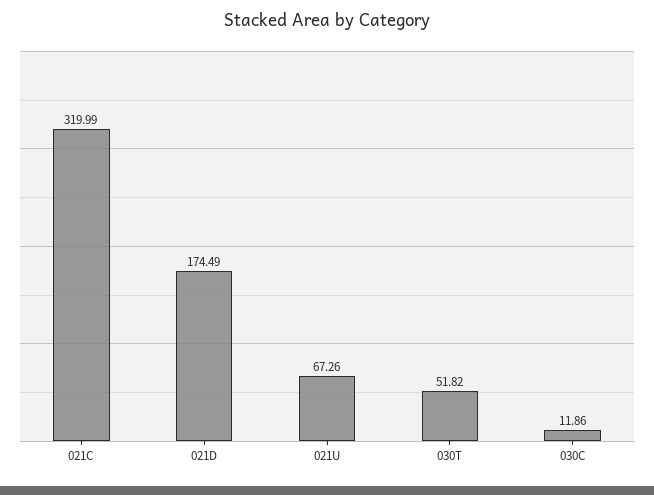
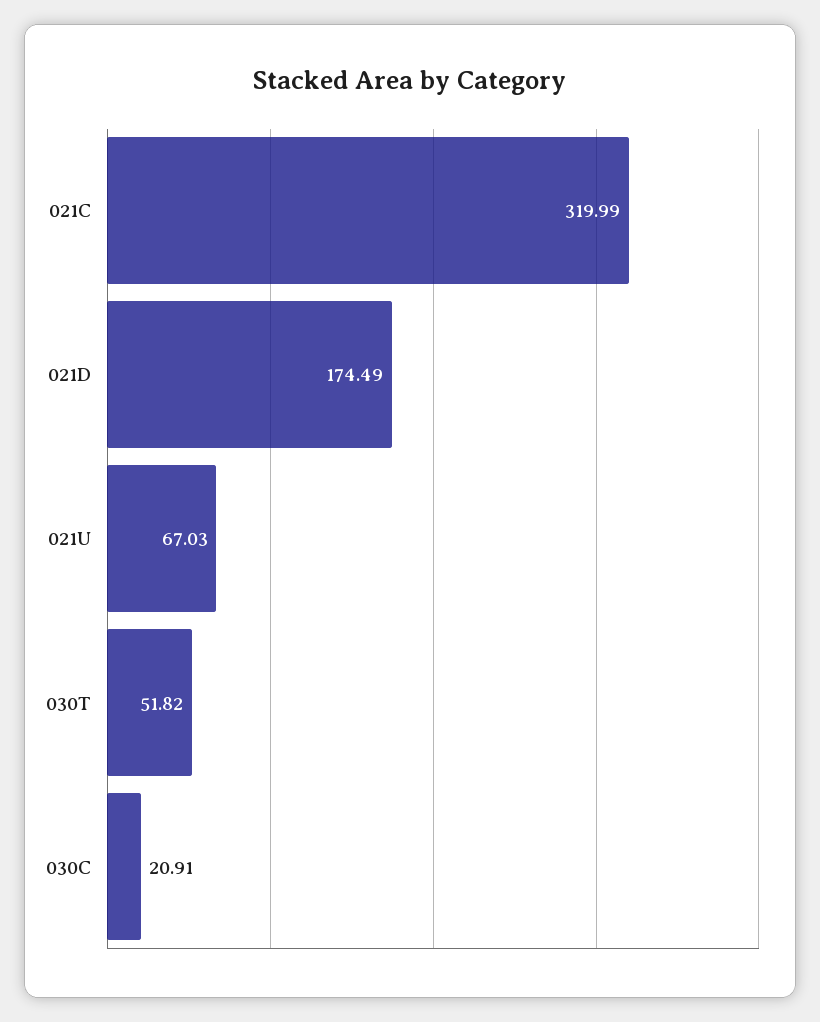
021U: 67.26 -> 67.03
030C: 11.86 -> 20.91

